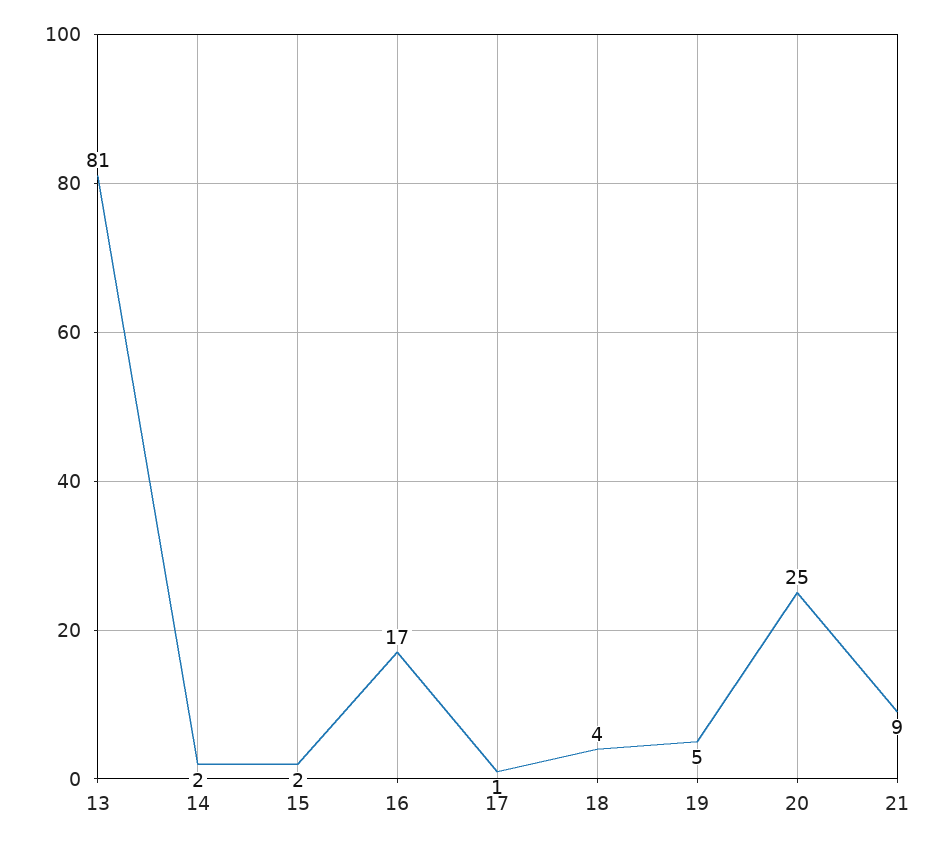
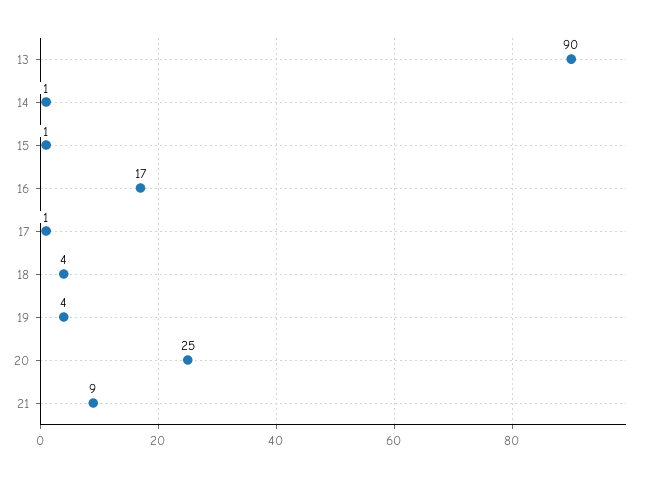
13: 81 -> 90
14: 2 -> 1
15: 2 -> 1
19: 5 -> 4

